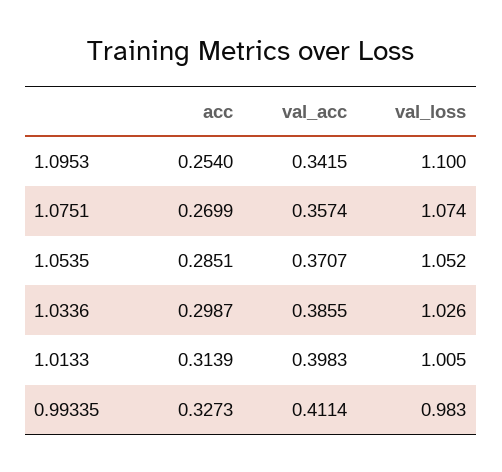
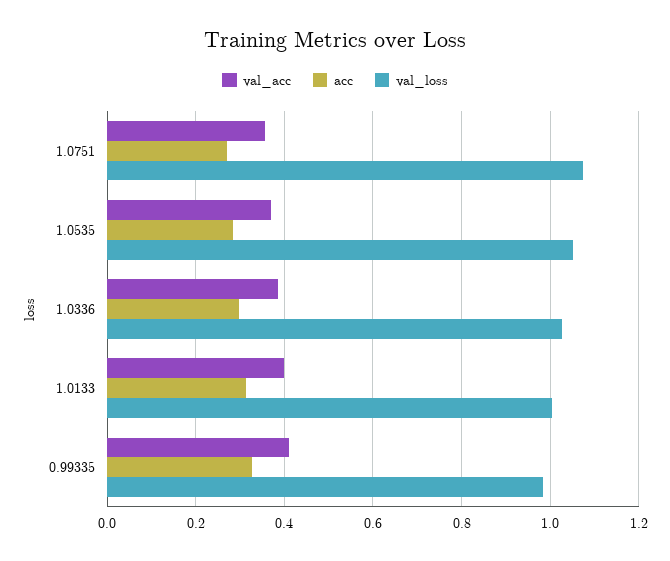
acc, 1.0953: 0.254 -> none
val_acc, 1.0953: 0.3415 -> none
val_loss, 1.0953: 1.1 -> none

